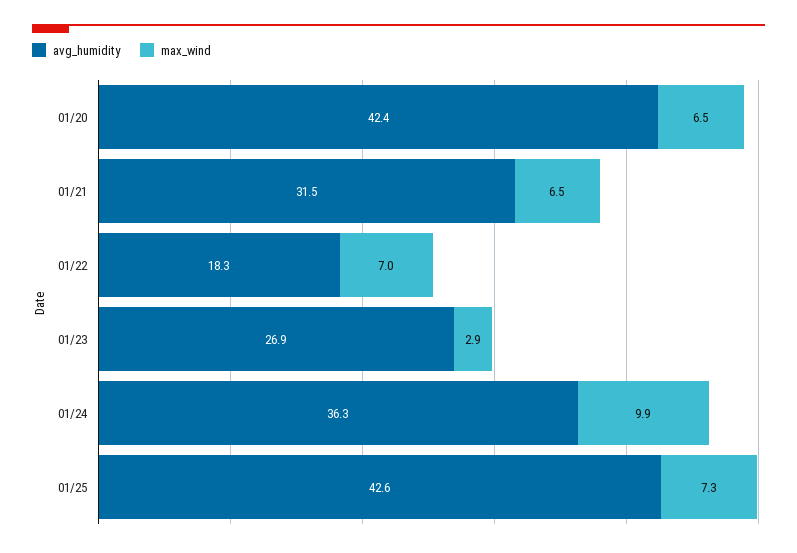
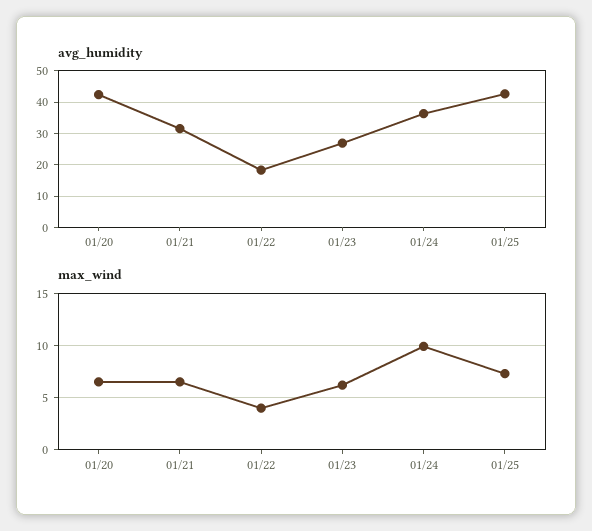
max_wind, 01/22: 7 -> 4
max_wind, 01/23: 2.9 -> 6

